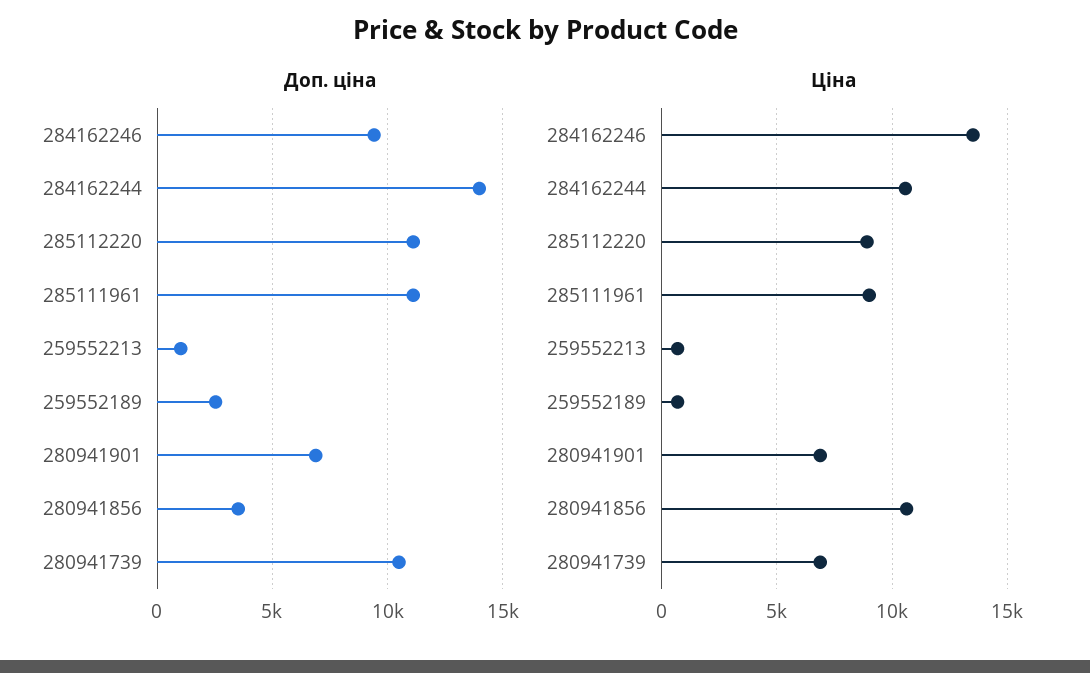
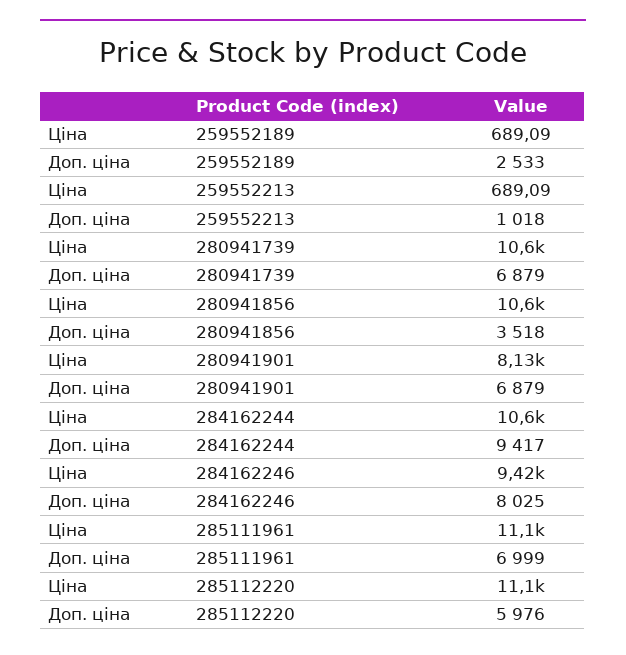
Доп. ціна, 284162246: 9500 -> 8025
Доп. ціна, 284162244: 14000 -> 9417
Доп. ціна, 285112220: 11000 -> 5976
Доп. ціна, 285111961: 11000 -> 6999
Доп. ціна, 280941739: 10500 -> 6879
Ціна, 284162246: 13500 -> 9420
Ціна, 285112220: 9000 -> 11100
Ціна, 285111961: 9000 -> 11100
Ціна, 280941901: 7000 -> 8130
Ціна, 280941739: 7000 -> 10600

